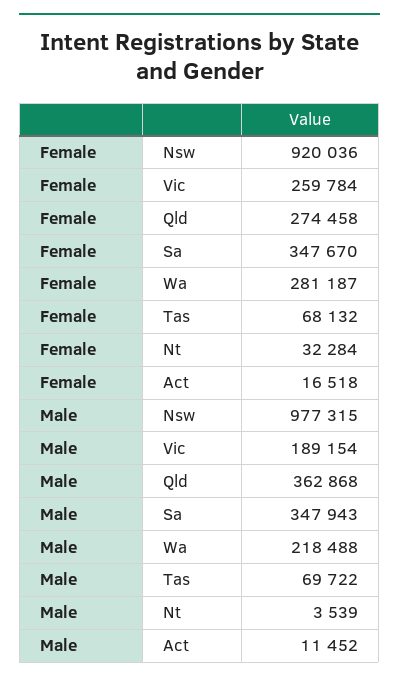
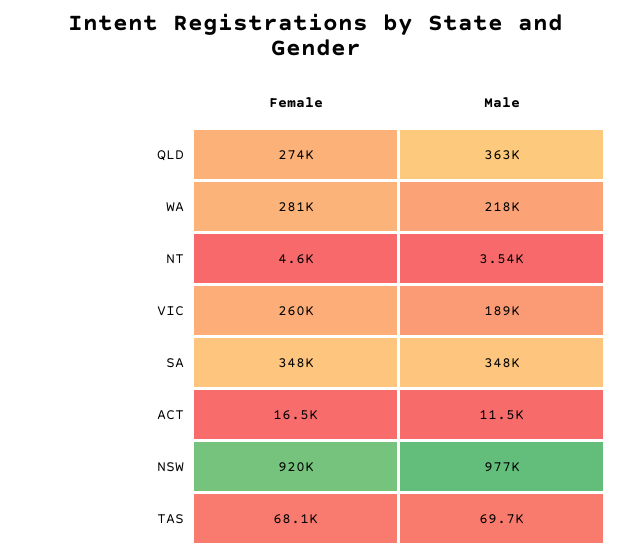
Female, Nt: 32284 -> 4600

